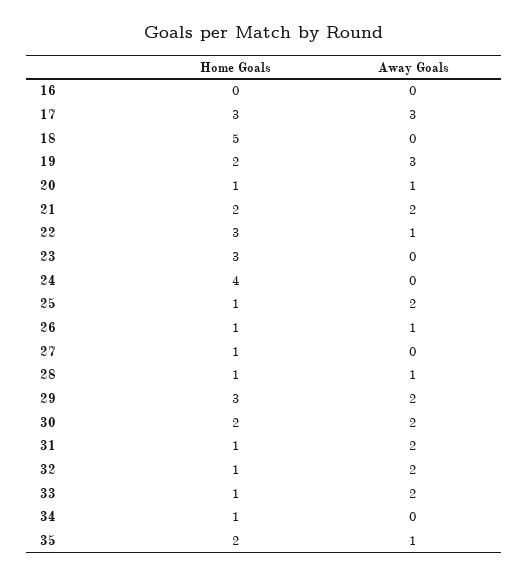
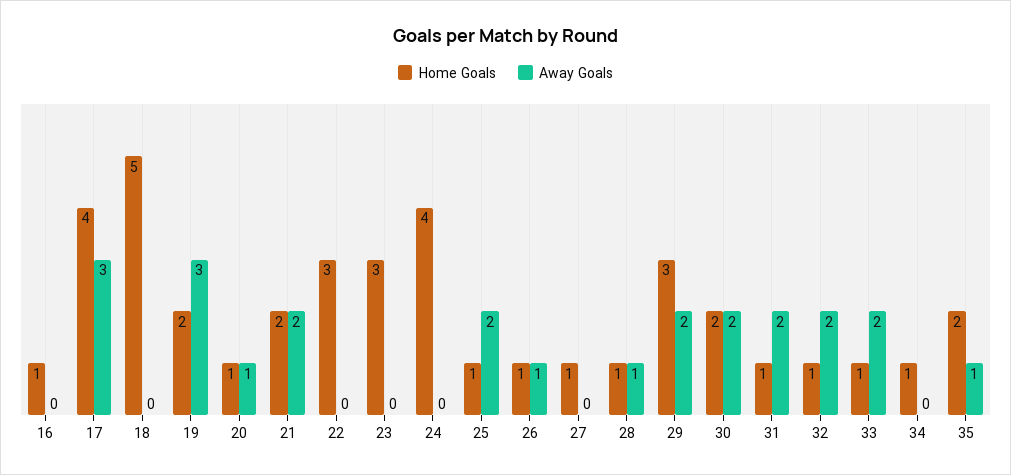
Home Goals, 16: 0 -> 1
Home Goals, 17: 3 -> 4
Away Goals, 22: 1 -> 0

